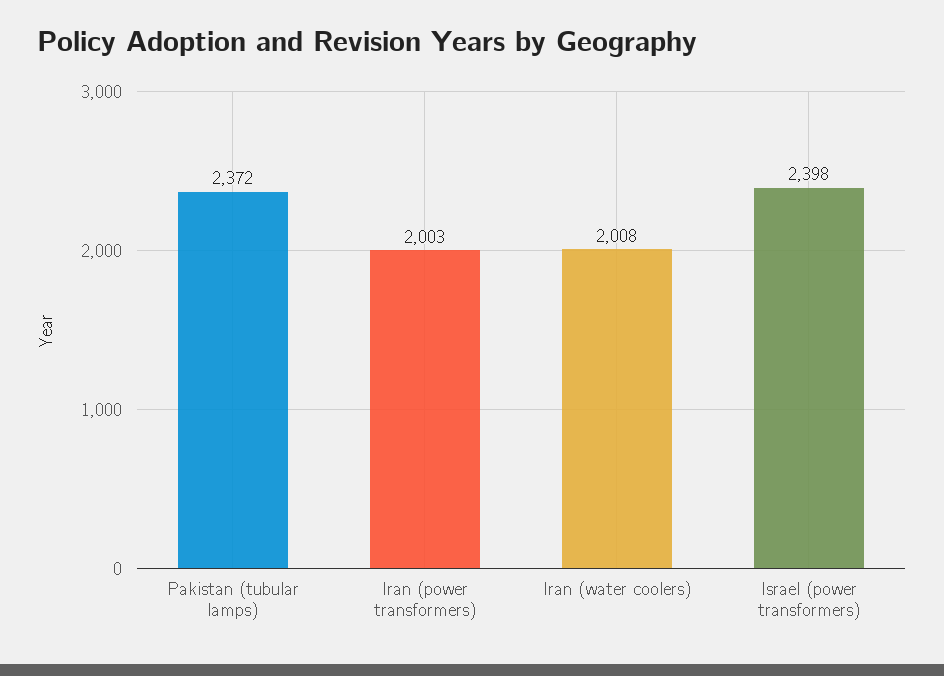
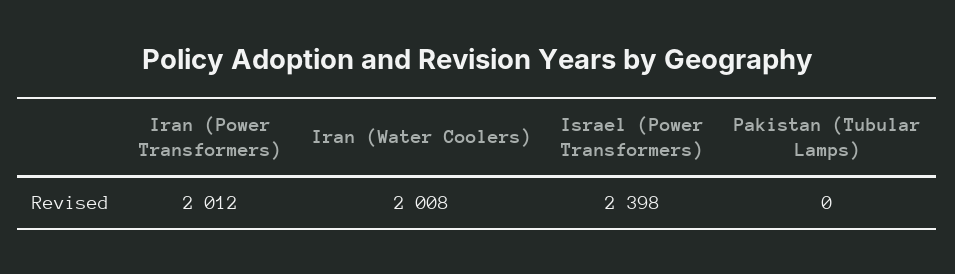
Pakistan (tubular lamps): 2372 -> 0
Iran (power transformers): 2003 -> 2012

